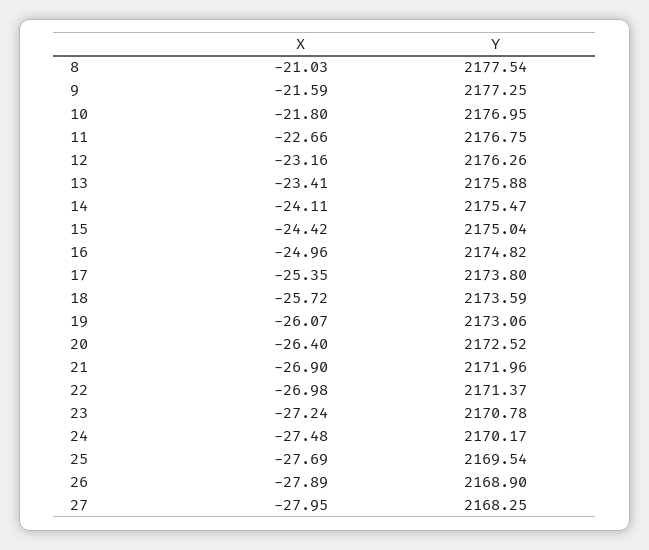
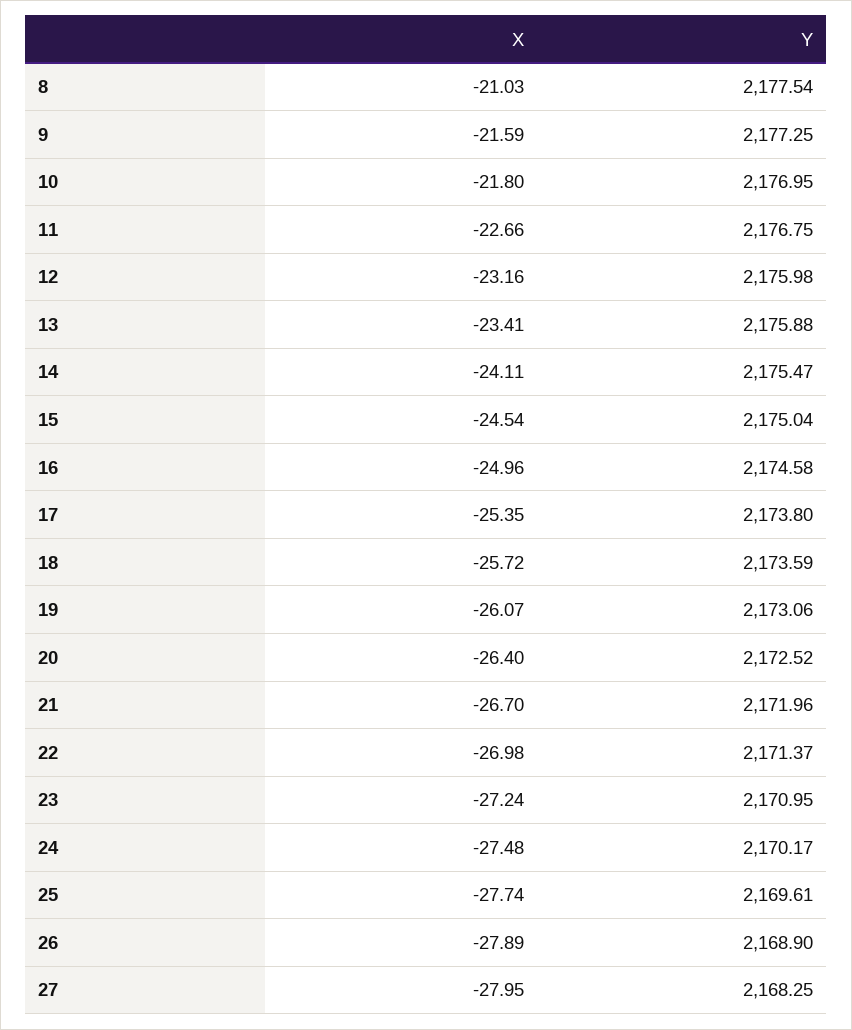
Y, 12: 2176.26 -> 2175.98
X, 15: -24.42 -> -24.54
Y, 16: 2174.82 -> 2174.58
X, 21: -26.9 -> -26.7
Y, 23: 2170.78 -> 2170.95
X, 25: -27.69 -> -27.74
Y, 25: 2169.54 -> 2169.61

